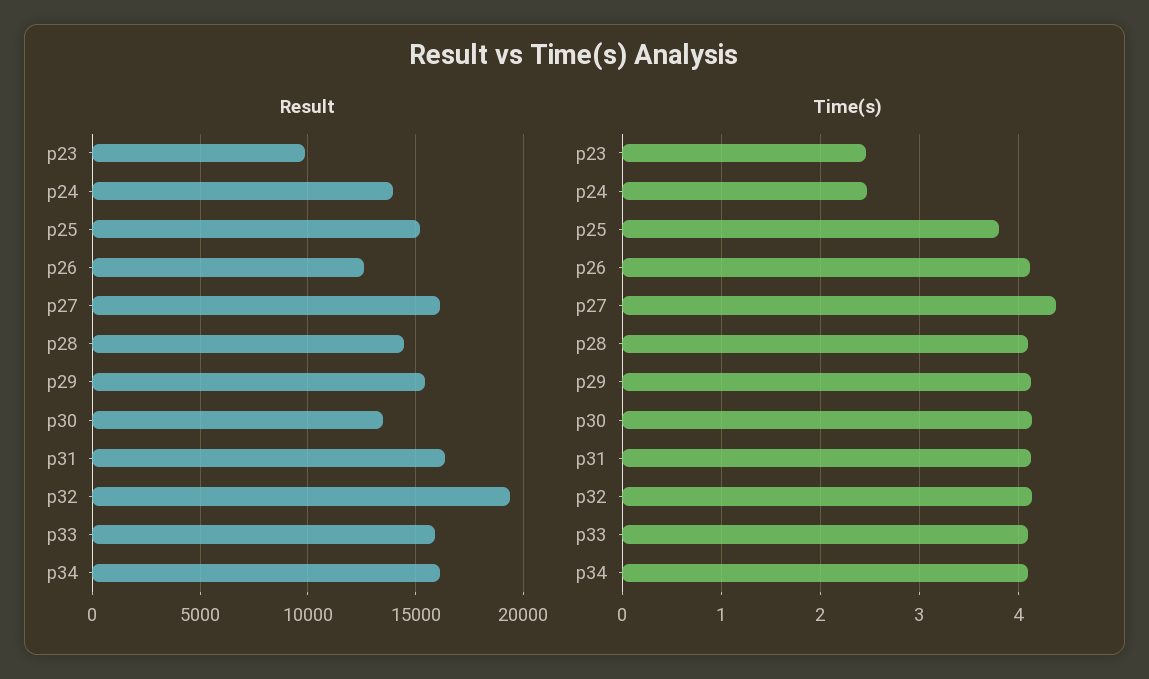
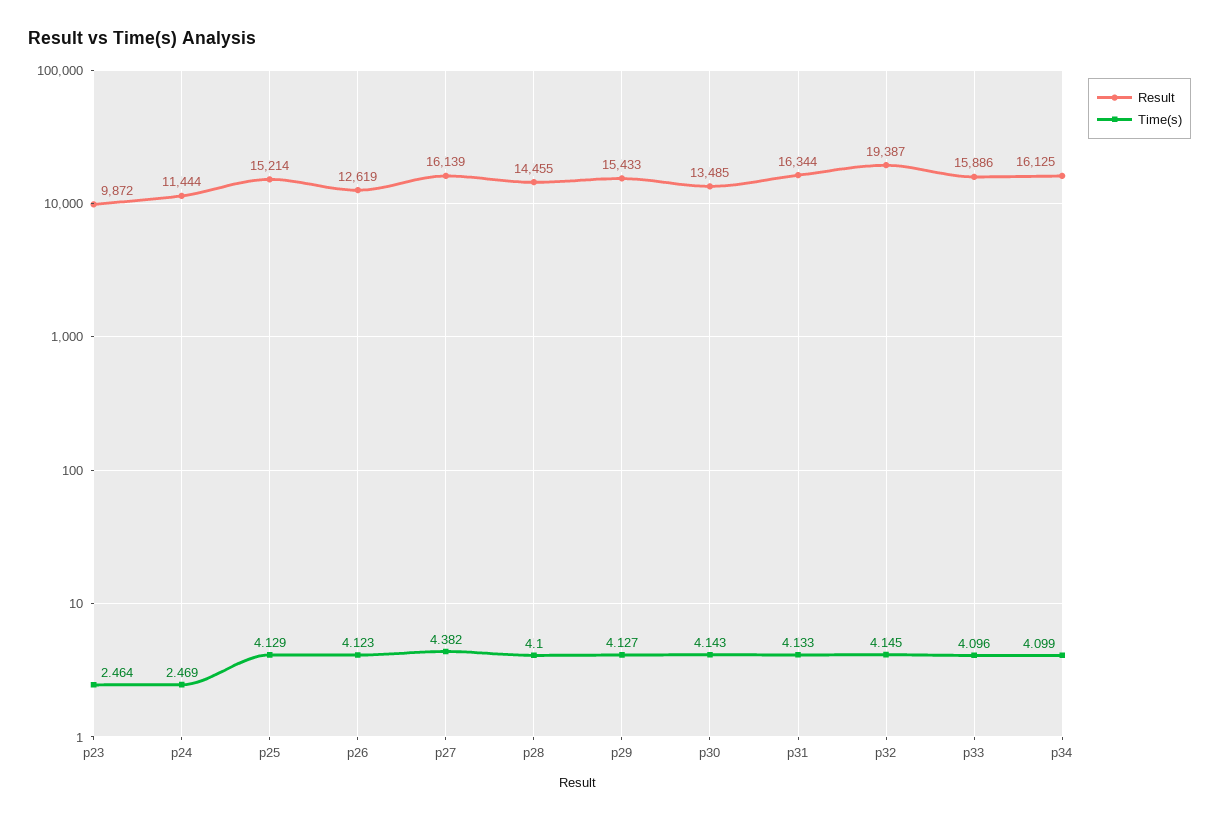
Result, p24: 14000 -> 11444
Time(s), p25: 3.8 -> 4.129

